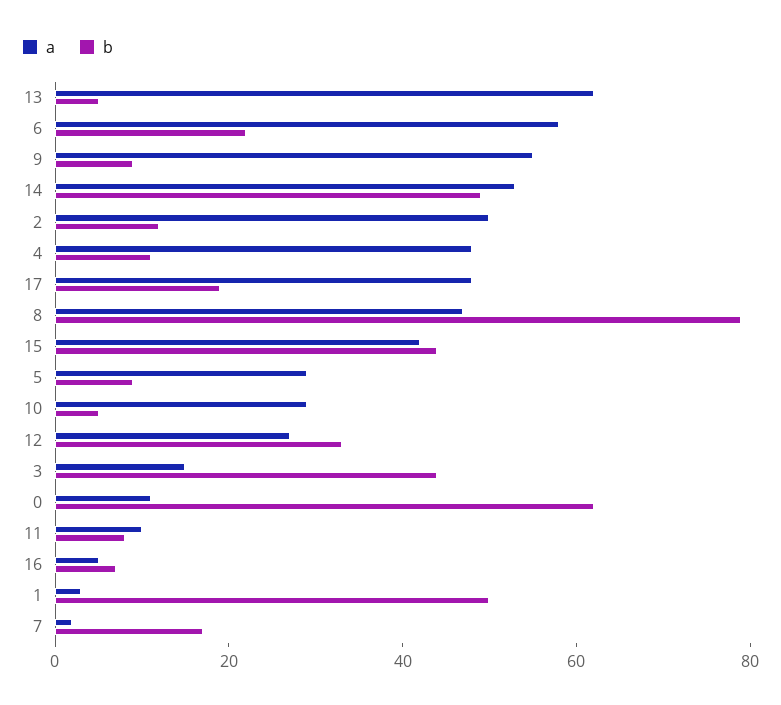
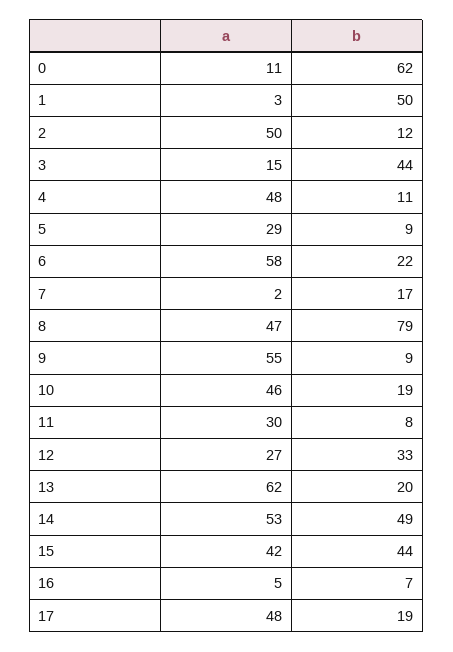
b, 13: 5 -> 20
a, 10: 30 -> 46
b, 10: 5 -> 19
a, 11: 10 -> 30

